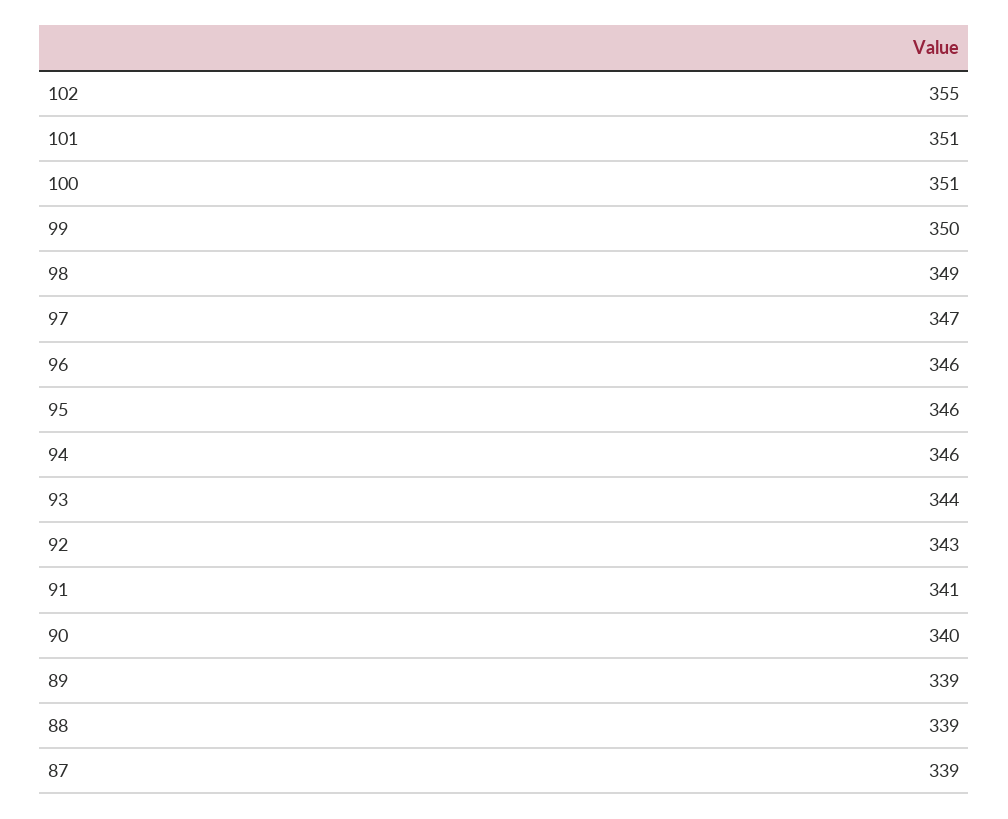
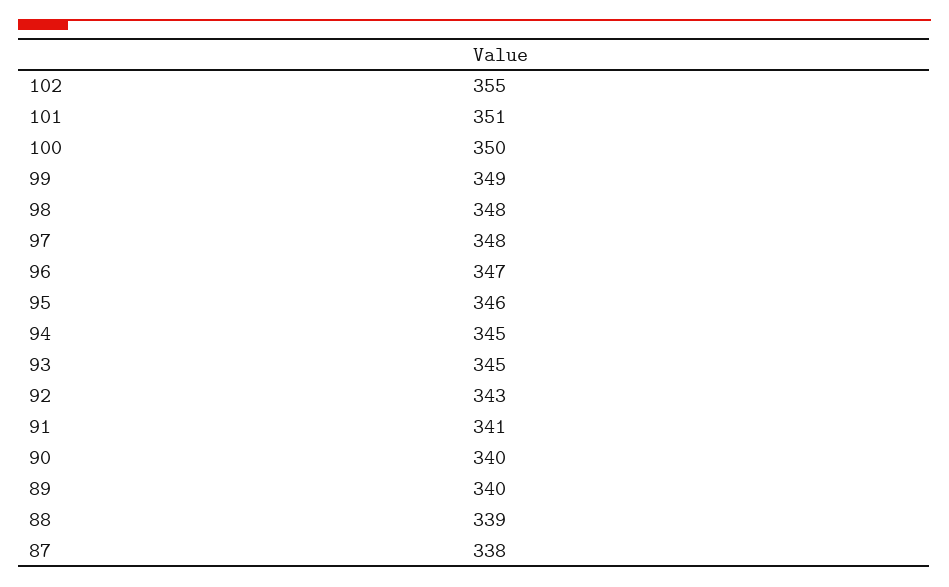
100: 351 -> 350
99: 350 -> 349
98: 349 -> 348
97: 347 -> 348
96: 346 -> 347
94: 346 -> 345
93: 344 -> 345
89: 339 -> 340
87: 339 -> 338

